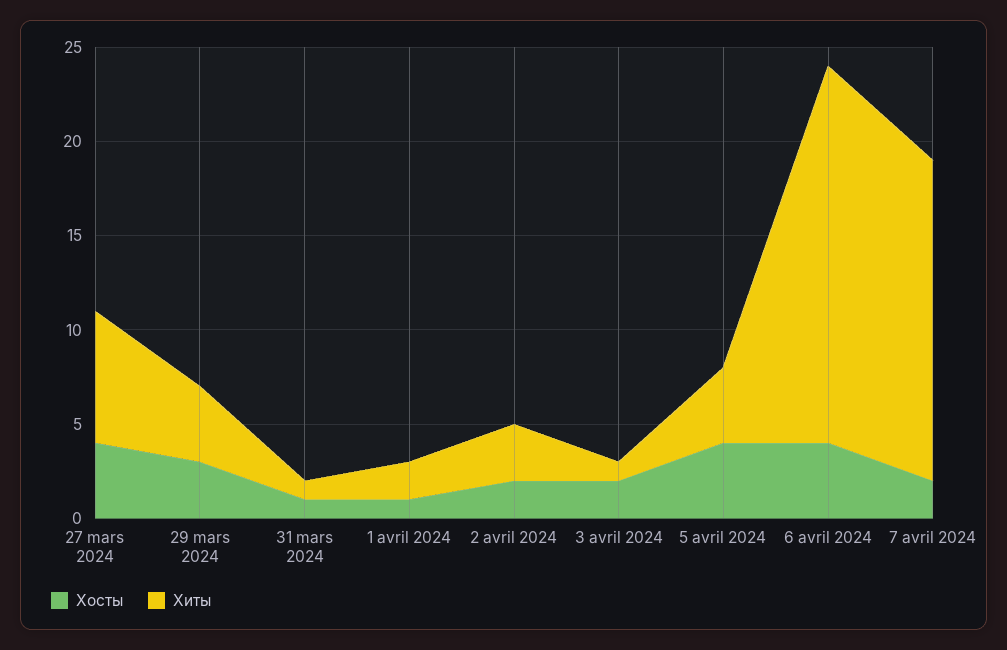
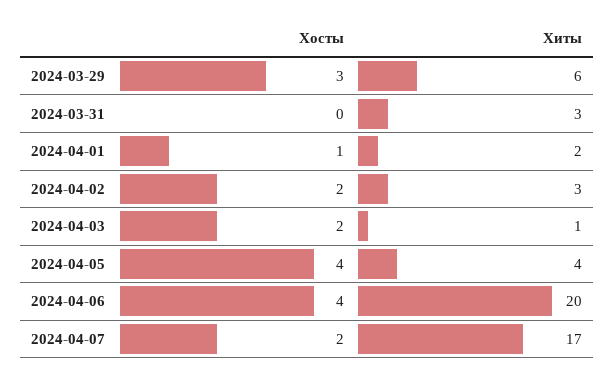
Хосты, 27 mars 2024: 4 -> none
Хиты, 27 mars 2024: 7 -> none
Хиты, 29 mars 2024: 4 -> 6
Хосты, 31 mars 2024: 1 -> 0
Хиты, 31 mars 2024: 1 -> 3

